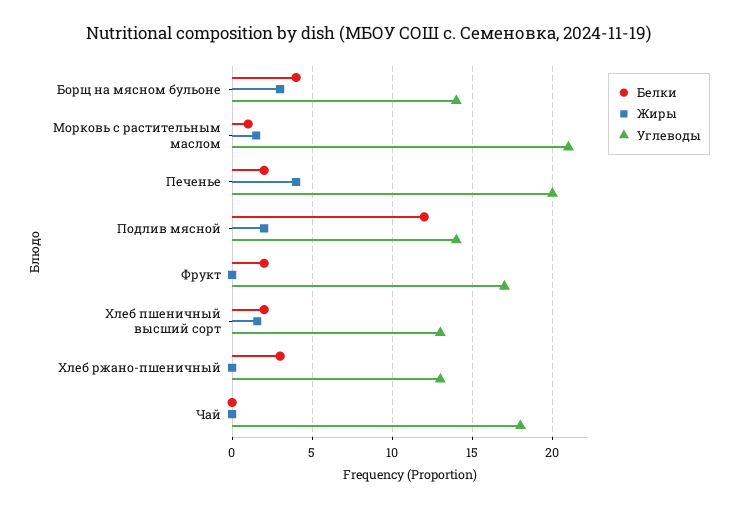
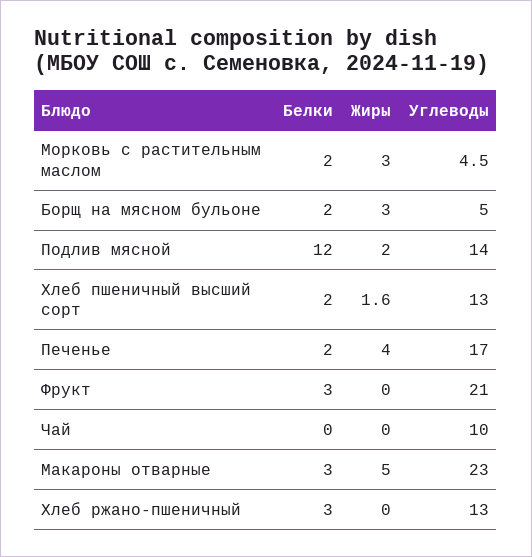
Белки, Борщ на мясном бульоне: 4 -> 2
Углеводы, Борщ на мясном бульоне: 14 -> 5
Белки, Морковь с растительным маслом: 1 -> 2
Жиры, Морковь с растительным маслом: 1.5 -> 3
Углеводы, Морковь с растительным маслом: 21 -> 4.5
Углеводы, Печенье: 20 -> 17
Белки, Фрукт: 2 -> 3
Углеводы, Фрукт: 17 -> 21
Углеводы, Чай: 18 -> 10
Белки, Макароны отварные: none -> 3
Жиры, Макароны отварные: none -> 5
Углеводы, Макароны отварные: none -> 23

